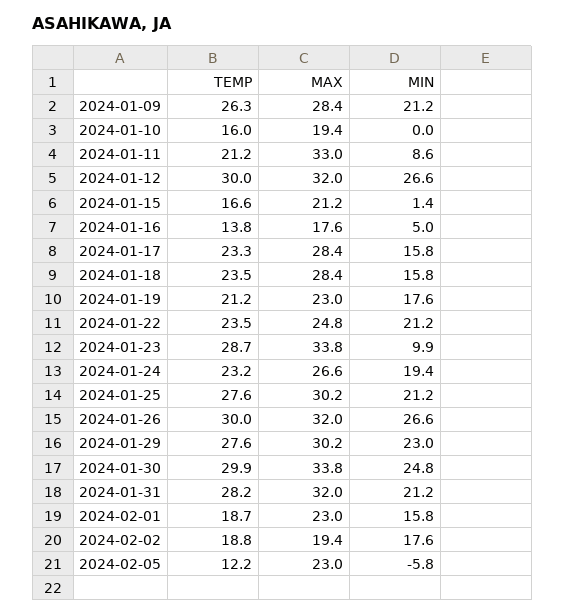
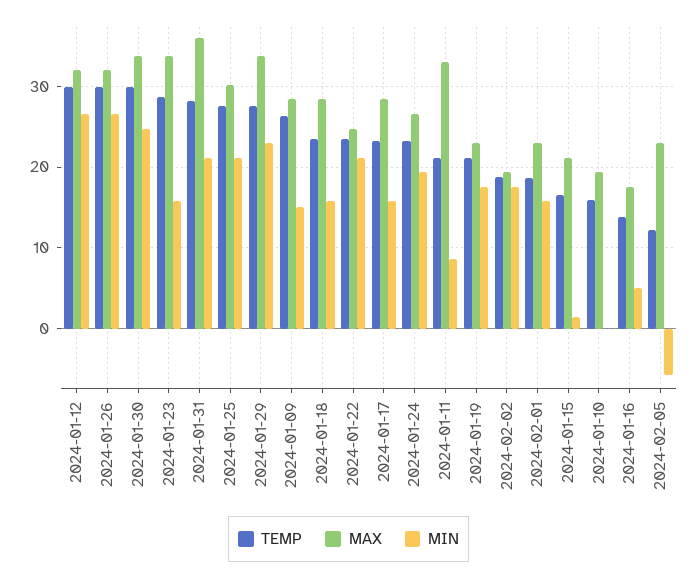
MIN, 2024-01-09: 21.2 -> 15
MIN, 2024-01-23: 9.9 -> 16
MAX, 2024-01-29: 30.2 -> 34
MAX, 2024-01-31: 32 -> 36

